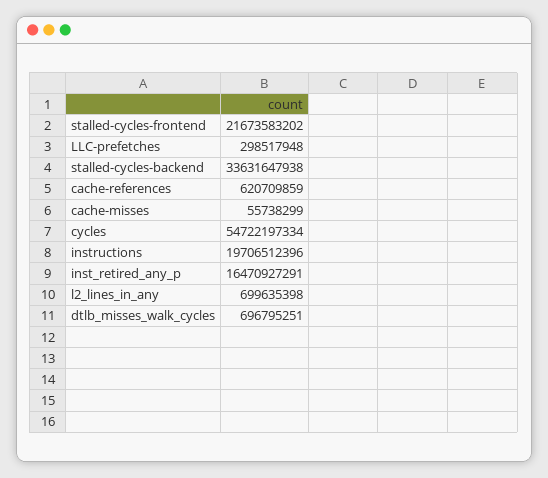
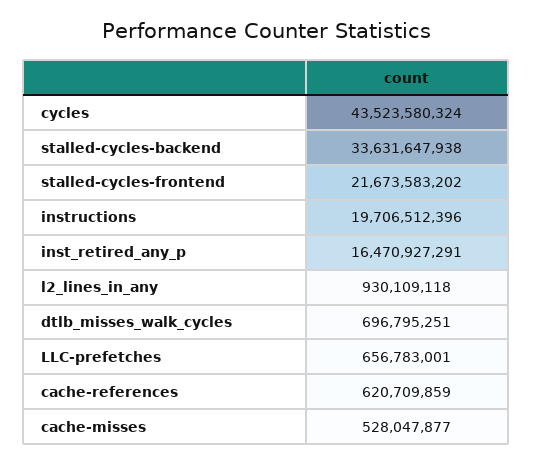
LLC-prefetches: 298517948 -> 656783001
cache-misses: 55738299 -> 528047877
cycles: 54722197334 -> 43523580324
l2_lines_in_any: 699635398 -> 930109118

